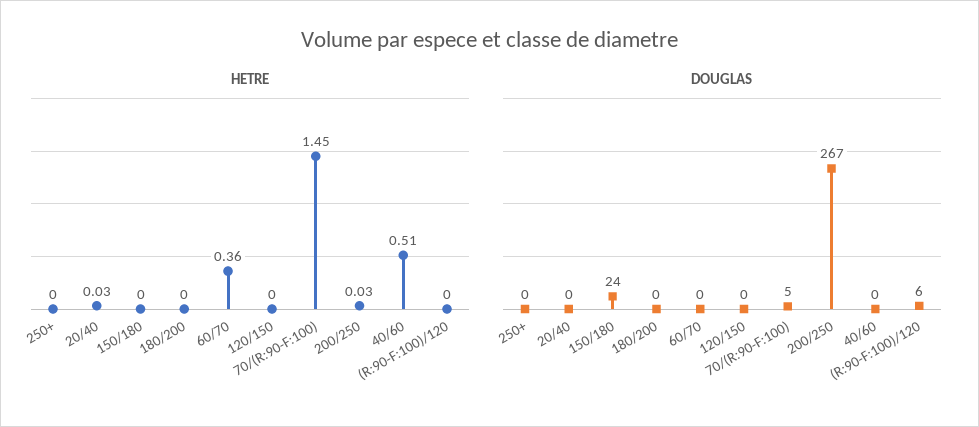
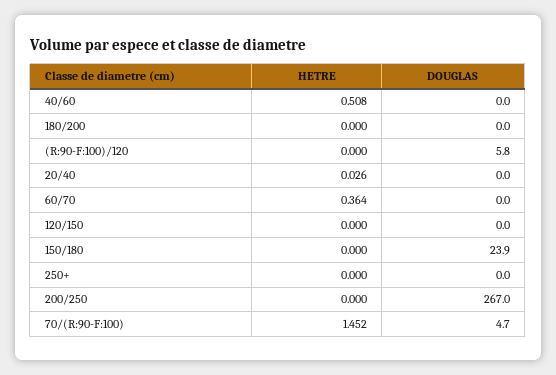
HETRE, 200/250: 0.03 -> 0

